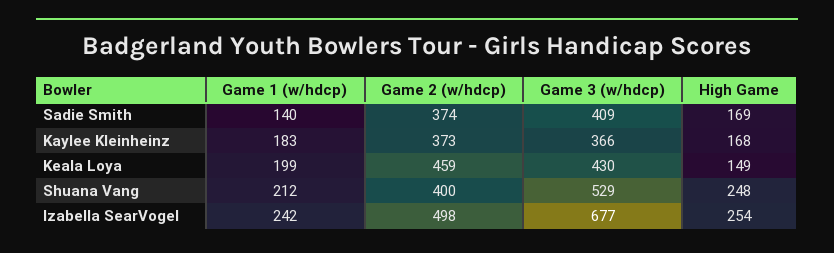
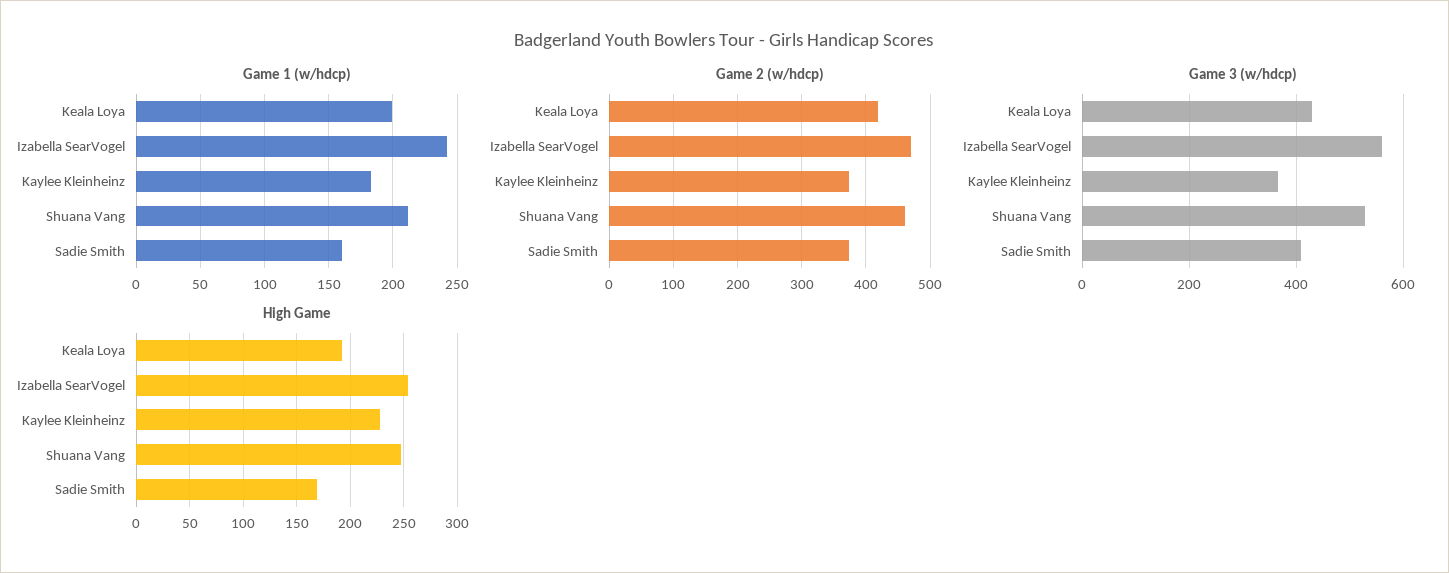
Game 1 (w/hdcp), Sadie Smith: 140 -> 160
High Game, Kaylee Kleinheinz: 168 -> 230
Game 2 (w/hdcp), Keala Loya: 459 -> 420
High Game, Keala Loya: 149 -> 190
Game 2 (w/hdcp), Shuana Vang: 400 -> 460
Game 2 (w/hdcp), Izabella SearVogel: 498 -> 470
Game 3 (w/hdcp), Izabella SearVogel: 677 -> 560

